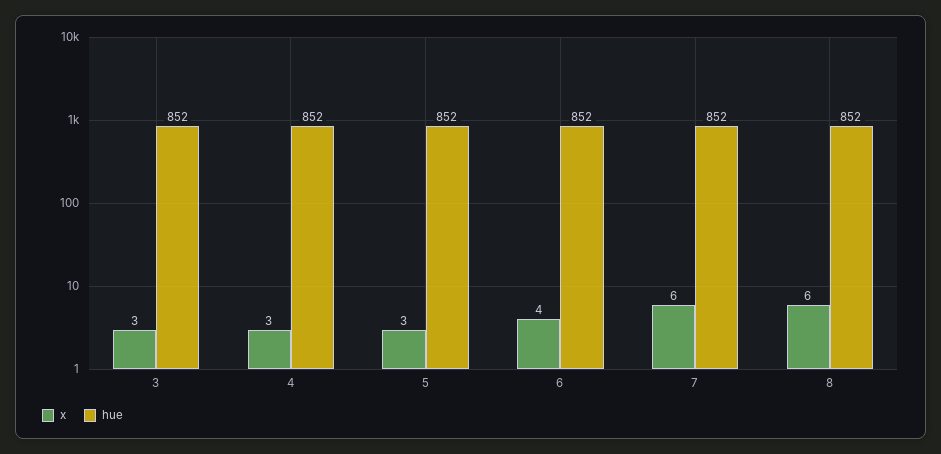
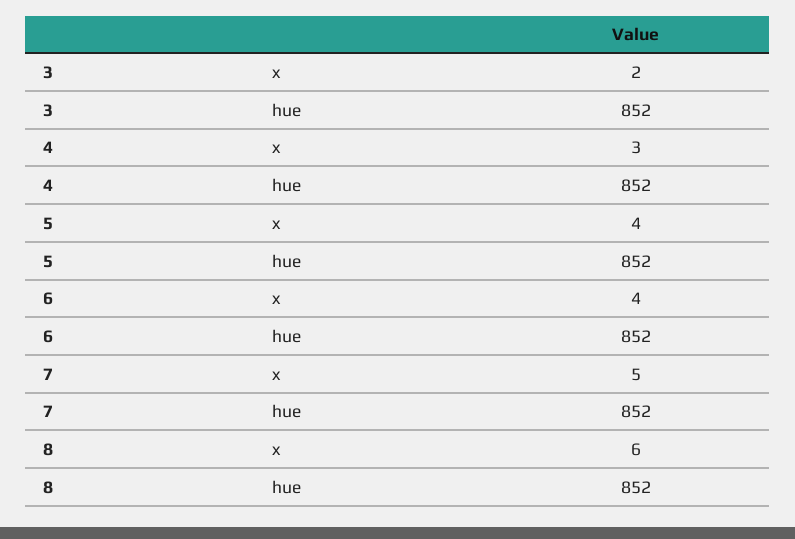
x, 3: 3 -> 2
x, 5: 3 -> 4
x, 7: 6 -> 5

